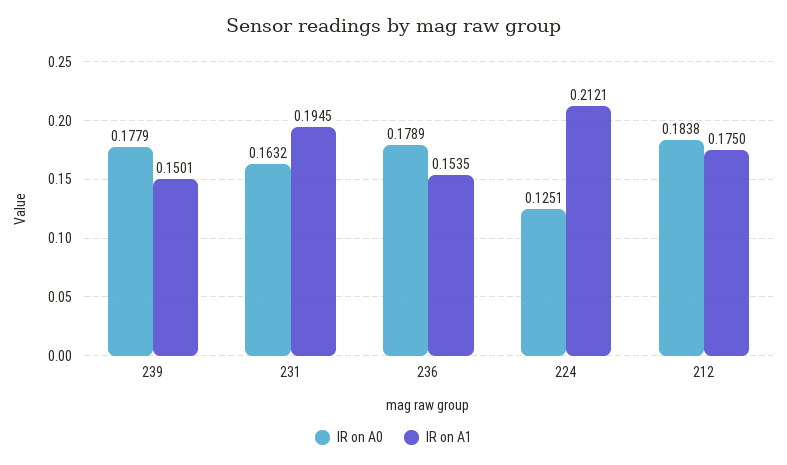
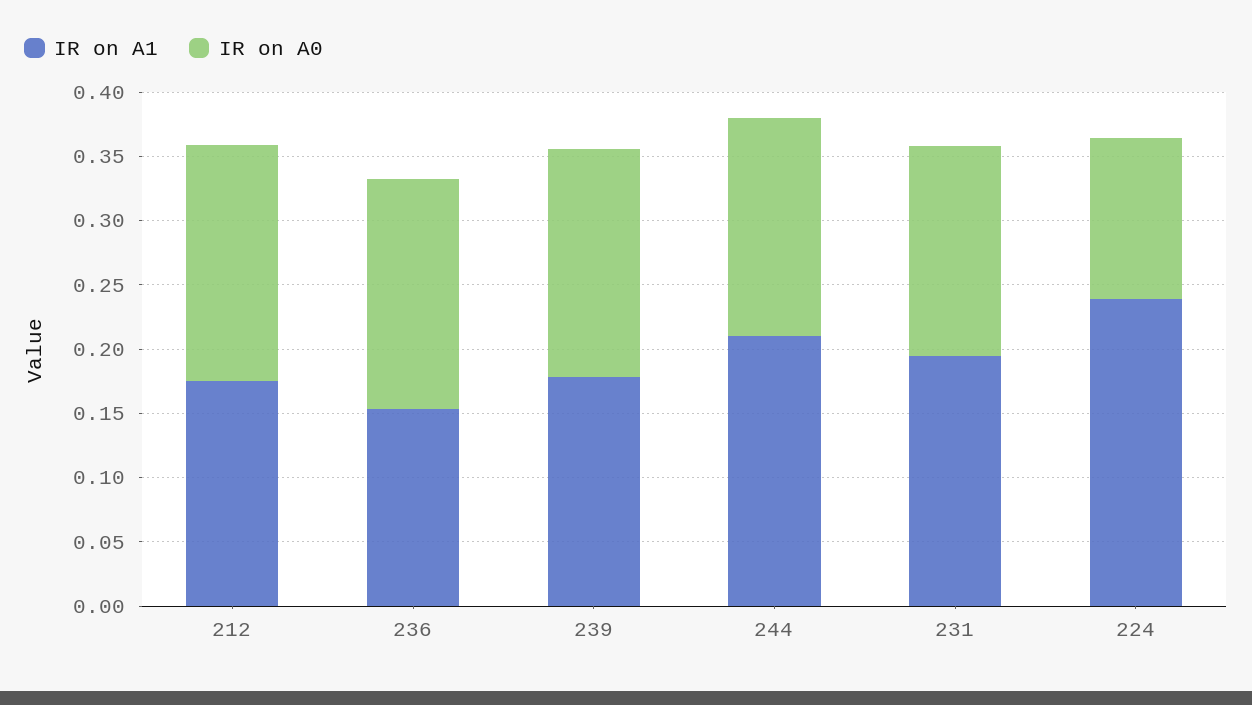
IR on A1, 239: 0.1501 -> 0.18
IR on A1, 224: 0.2121 -> 0.24
IR on A1, 244: none -> 0.21
IR on A0, 244: none -> 0.17

